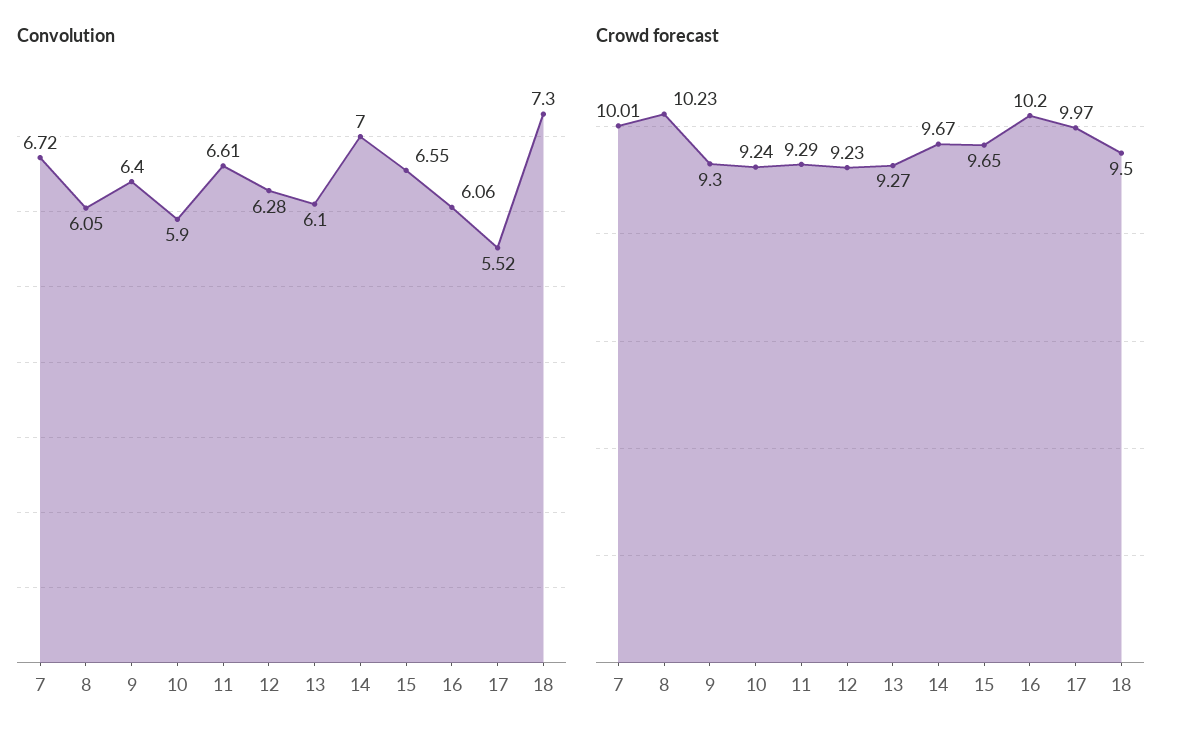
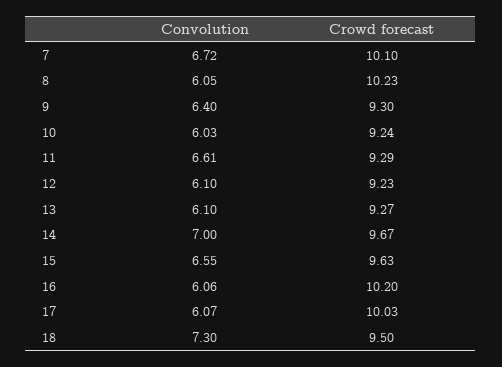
Convolution, 10: 5.9 -> 6.03
Convolution, 12: 6.28 -> 6.1
Convolution, 17: 5.52 -> 6.07
Crowd forecast, 7: 10.01 -> 10.1
Crowd forecast, 15: 9.65 -> 9.63
Crowd forecast, 17: 9.97 -> 10.03

